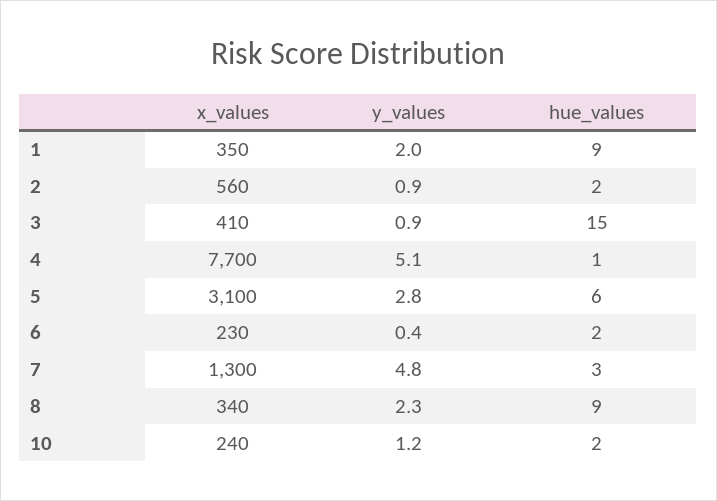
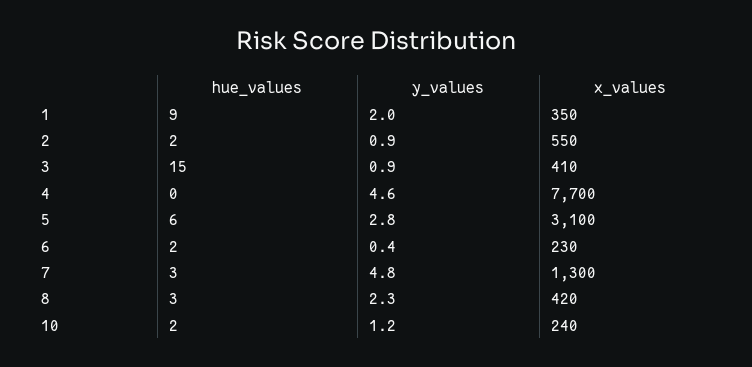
x_values, 2: 560 -> 550
y_values, 4: 5.1 -> 4.6
hue_values, 4: 1 -> 0
x_values, 8: 340 -> 420
hue_values, 8: 9 -> 3

